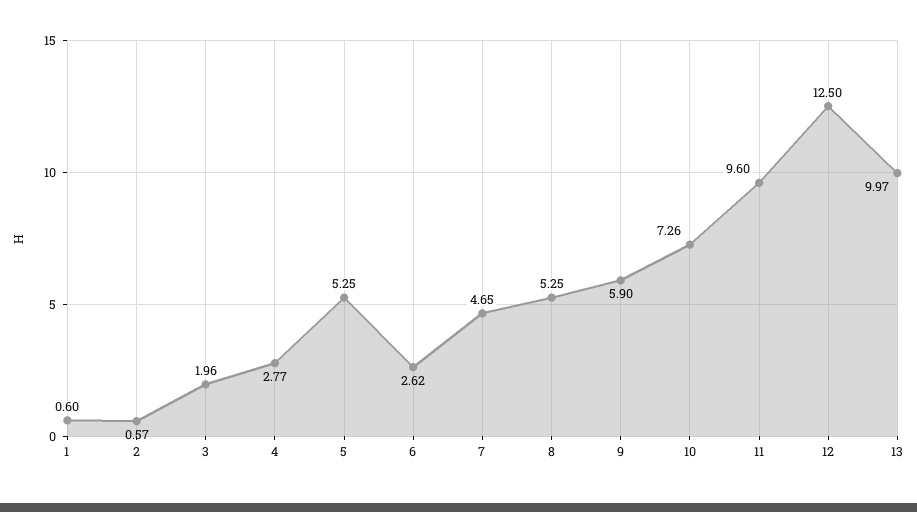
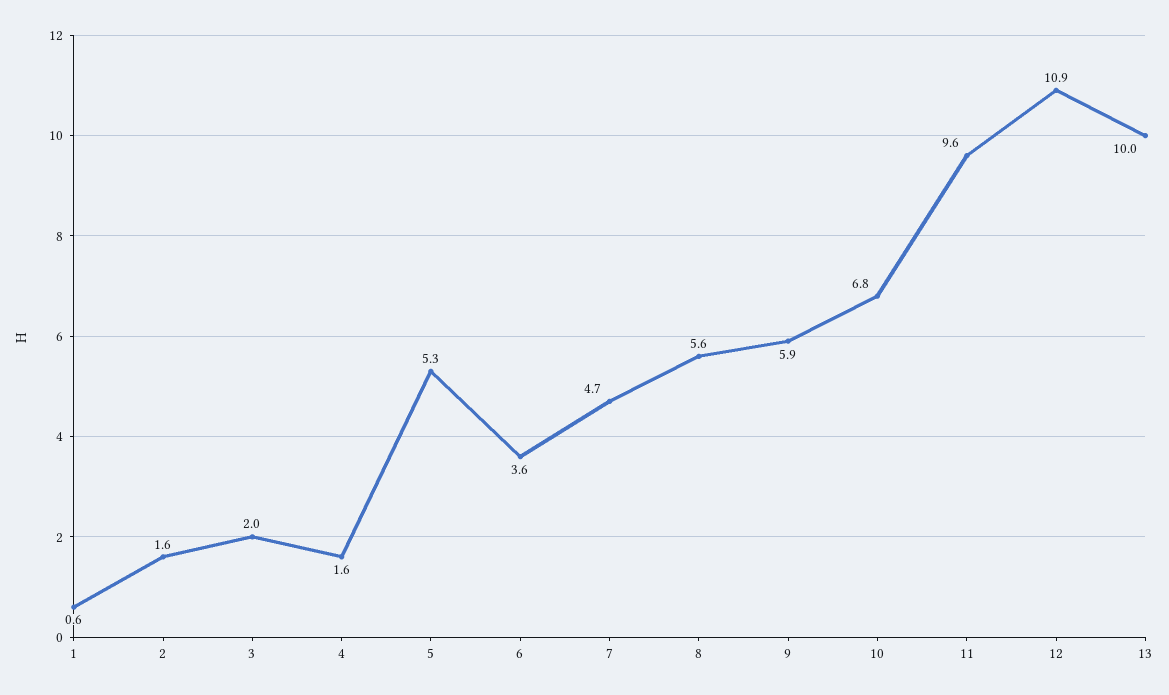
2: 0.57 -> 1.6
4: 2.77 -> 1.6
6: 2.62 -> 3.6
8: 5.25 -> 5.6
10: 7.26 -> 6.8
12: 12.5 -> 10.9

